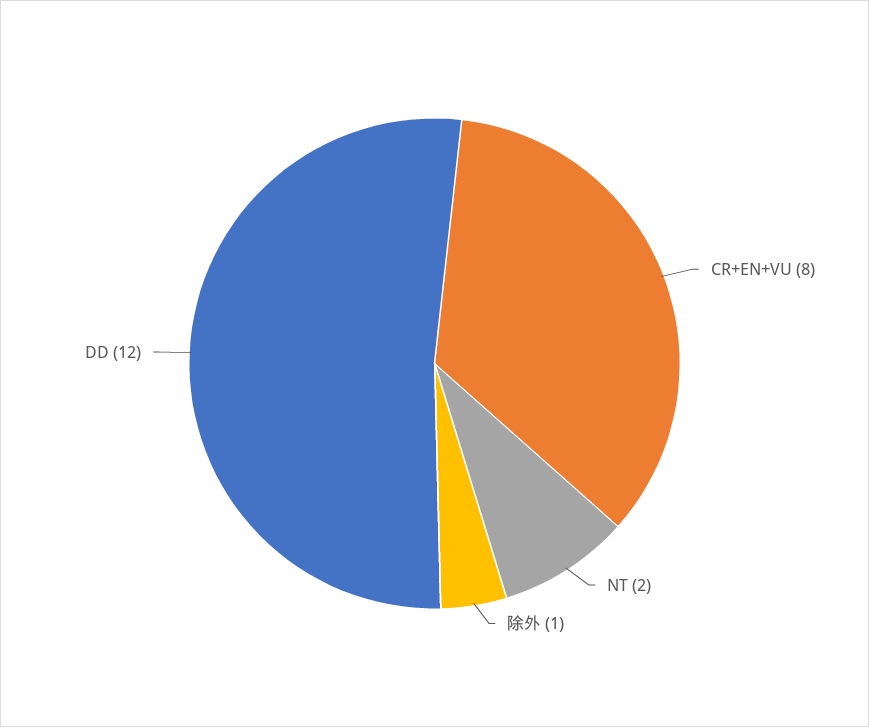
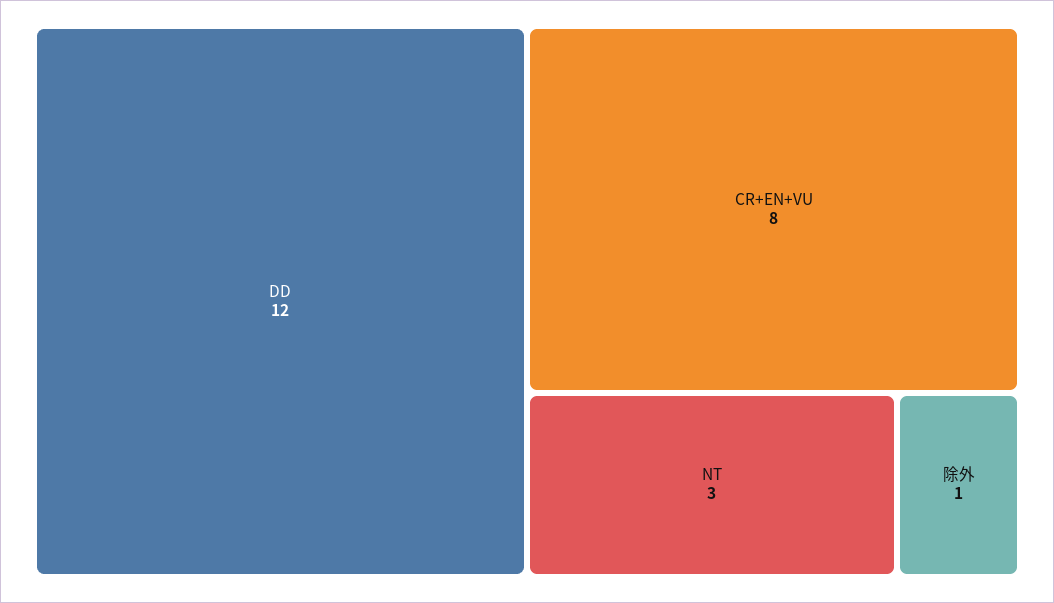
NT: 2 -> 3

